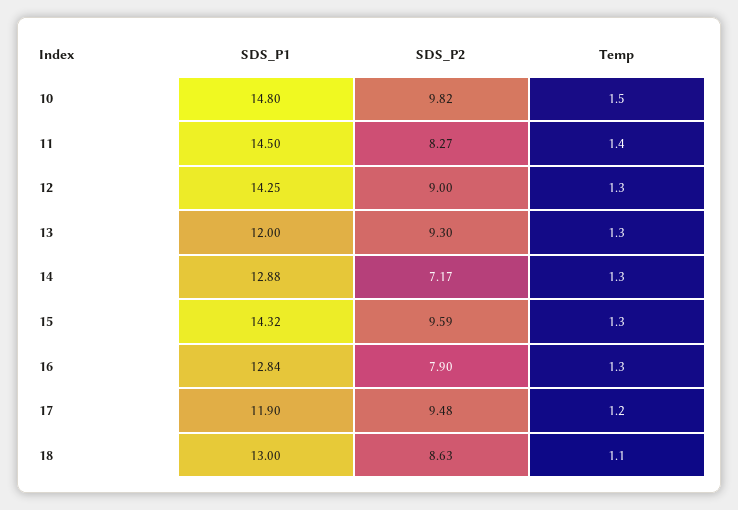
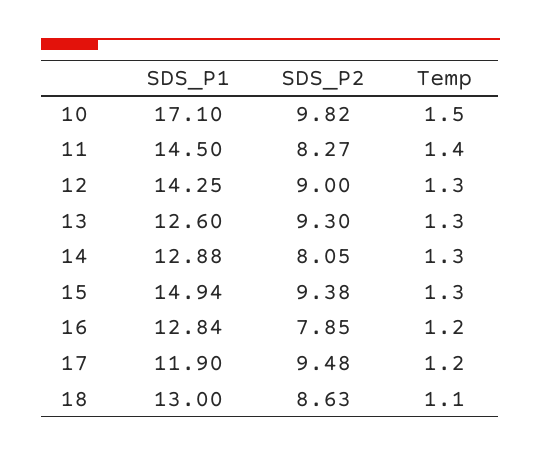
SDS_P1, 10: 14.8 -> 17.1
SDS_P1, 13: 12 -> 12.6
SDS_P2, 14: 7.17 -> 8.05
SDS_P1, 15: 14.32 -> 14.94
SDS_P2, 15: 9.59 -> 9.38
SDS_P2, 16: 7.9 -> 7.85
Temp, 16: 1.3 -> 1.2

